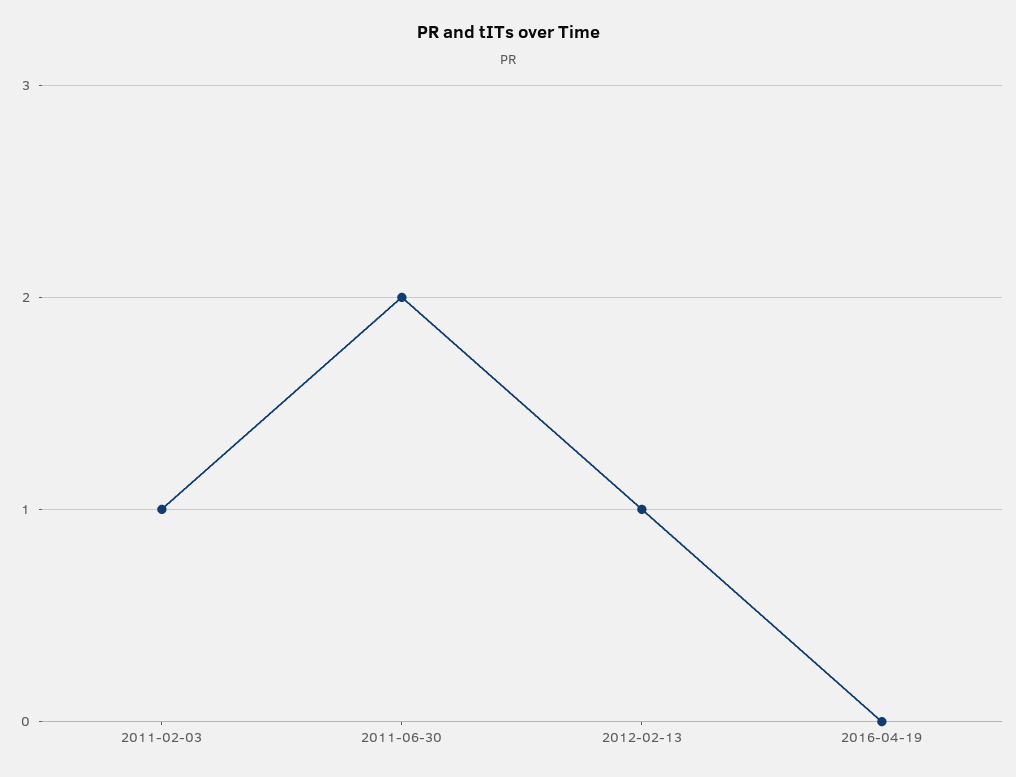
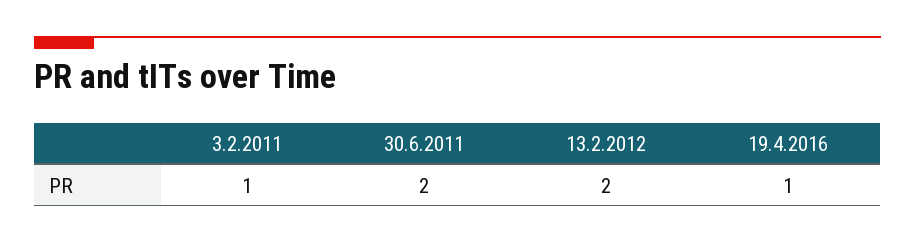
2012-02-13: 1 -> 2
2016-04-19: 0 -> 1

